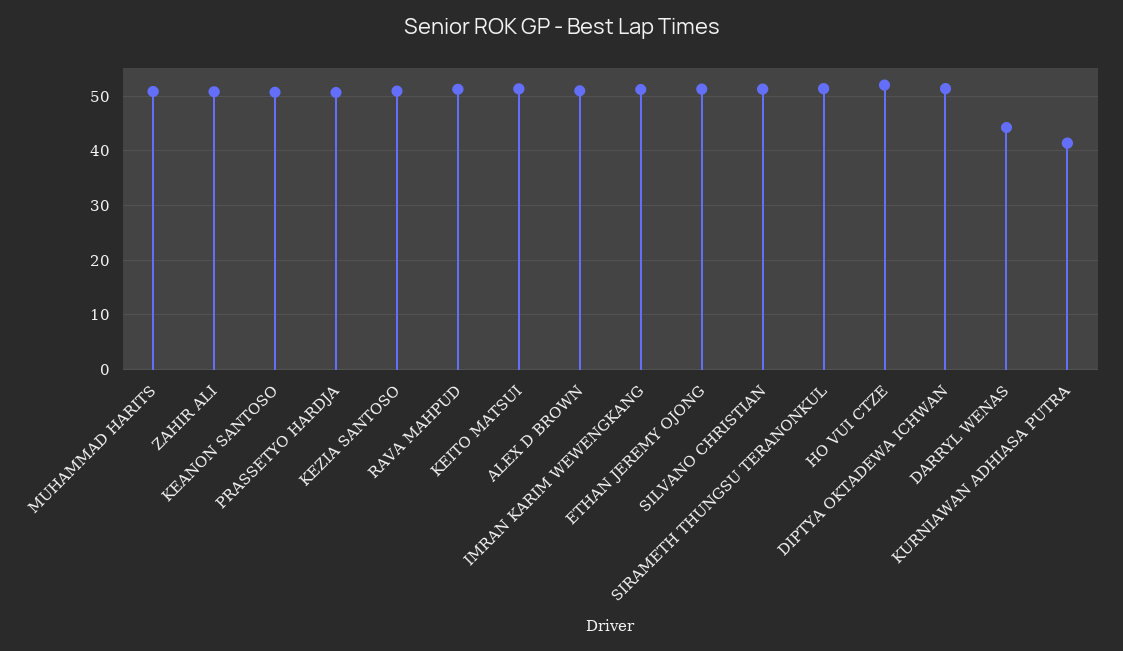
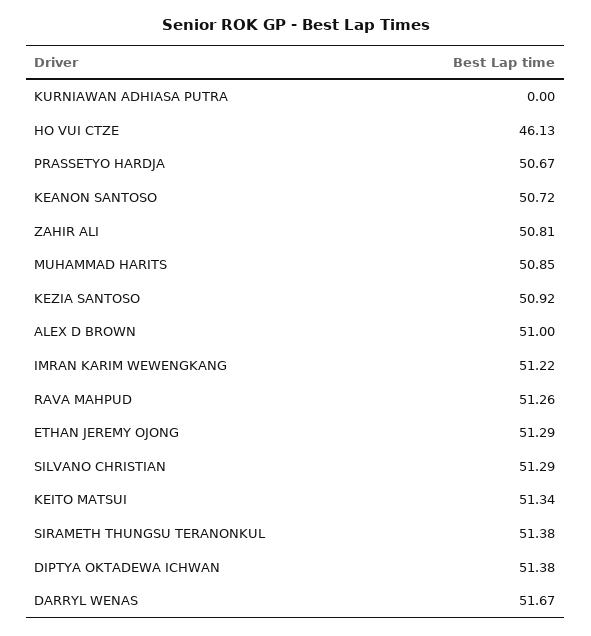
HO VUI CTZE: 52 -> 46.13
DARRYL WENAS: 44 -> 51.67
KURNIAWAN ADHIASA PUTRA: 42 -> 0

